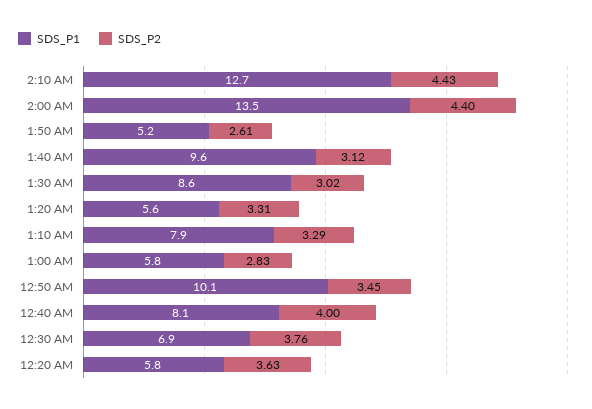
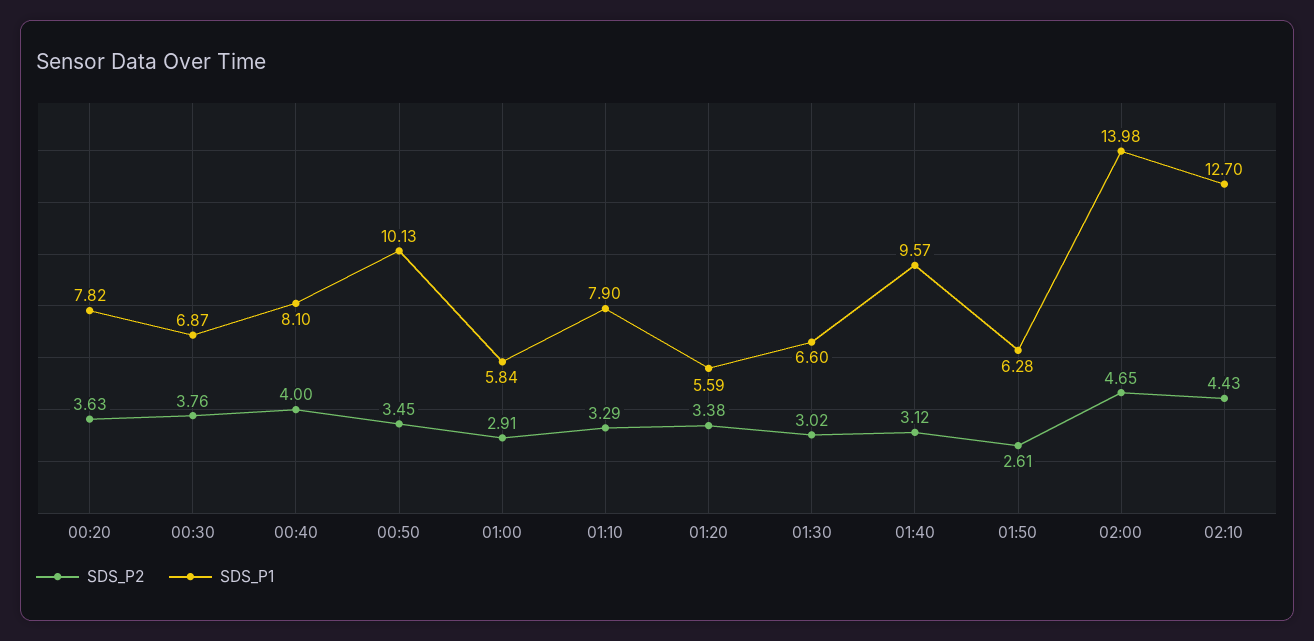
SDS_P1, 2:00 AM: 13.5 -> 13.98
SDS_P2, 2:00 AM: 4.4 -> 4.65
SDS_P1, 1:50 AM: 5.2 -> 6.28
SDS_P1, 1:30 AM: 8.6 -> 6.6
SDS_P2, 1:20 AM: 3.31 -> 3.38
SDS_P2, 1:00 AM: 2.83 -> 2.91
SDS_P1, 12:20 AM: 5.8 -> 7.82

